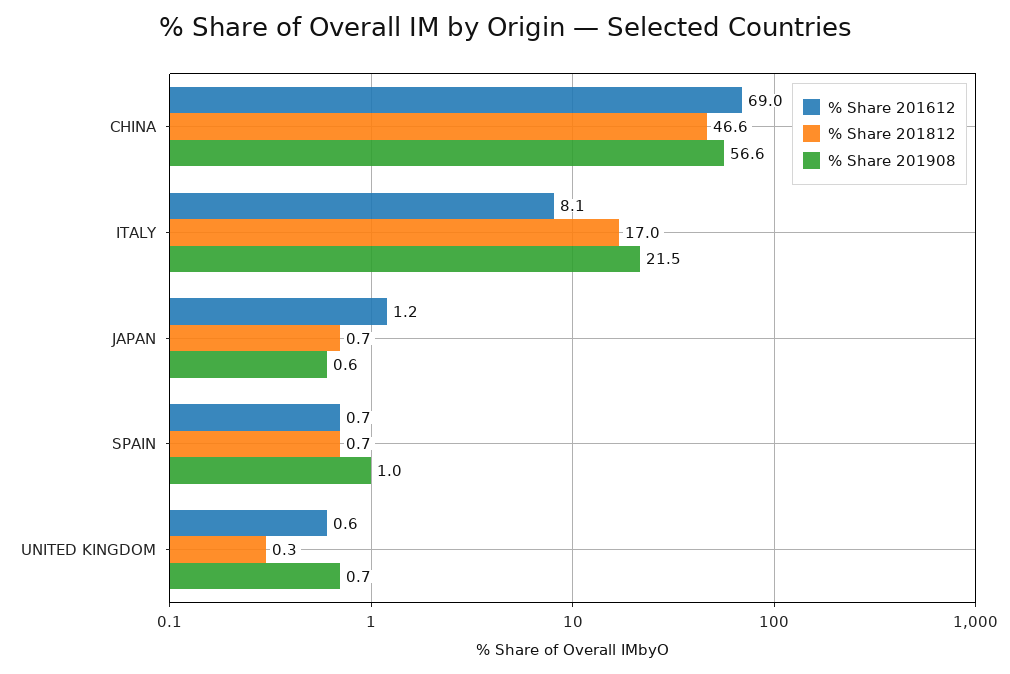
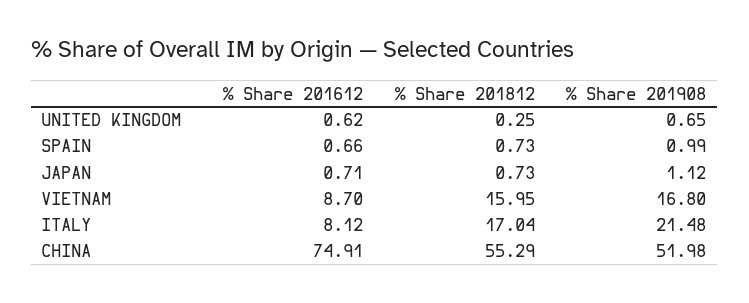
% Share 201612, CHINA: 69 -> 74.91
% Share 201812, CHINA: 46.6 -> 55.29
% Share 201908, CHINA: 56.6 -> 51.98
% Share 201612, JAPAN: 1.2 -> 0.71
% Share 201908, JAPAN: 0.6 -> 1.12
% Share 201612, VIETNAM: none -> 8.7
% Share 201812, VIETNAM: none -> 15.95
% Share 201908, VIETNAM: none -> 16.8

